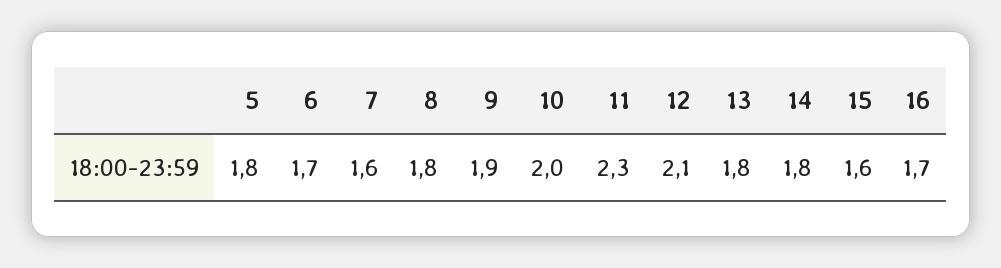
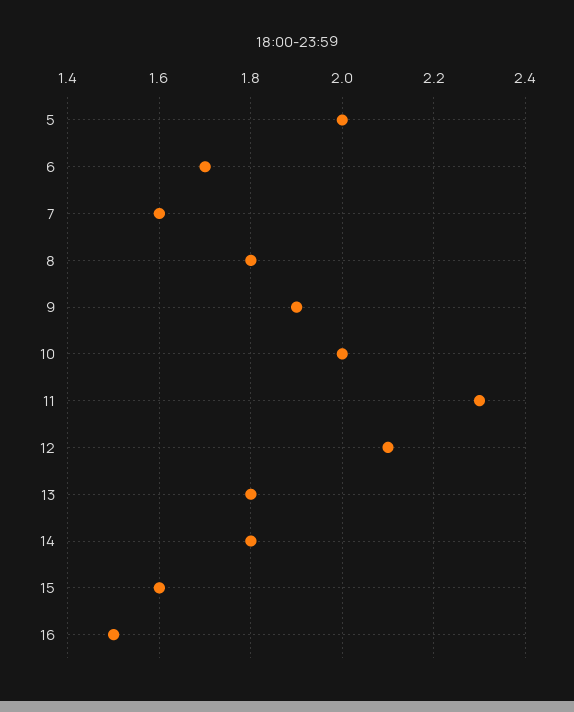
5: 1.8 -> 2
16: 1.7 -> 1.5

